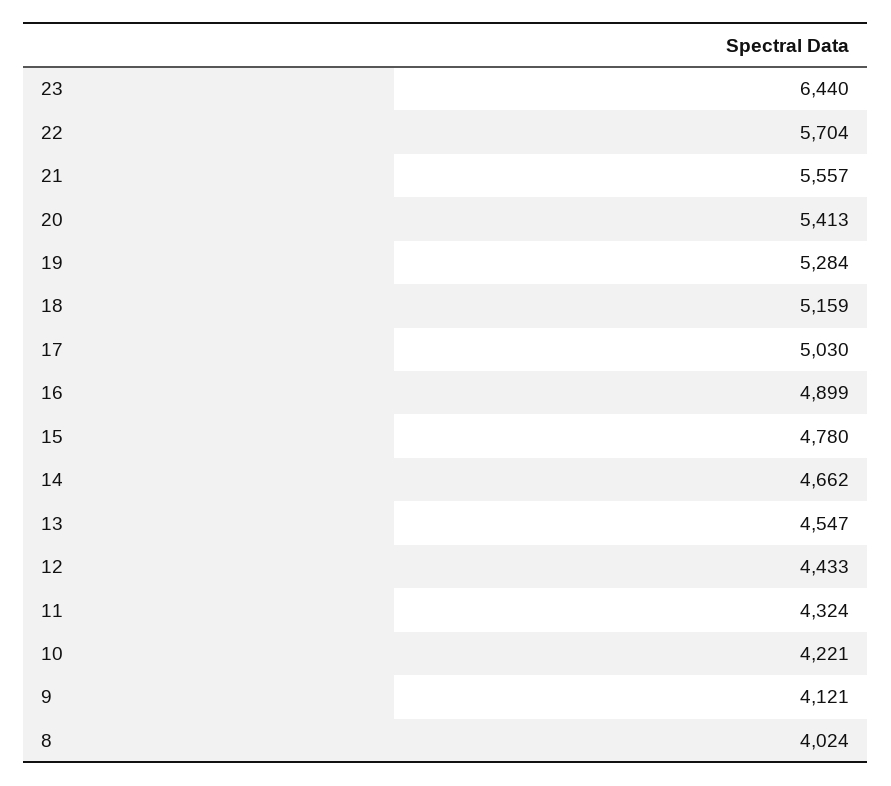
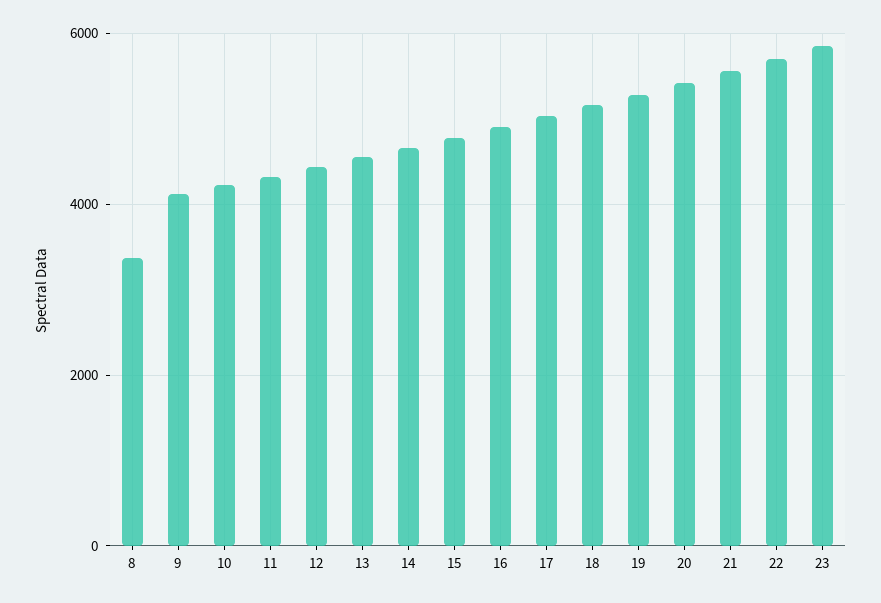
23: 6440 -> 5800
8: 4024 -> 3400

